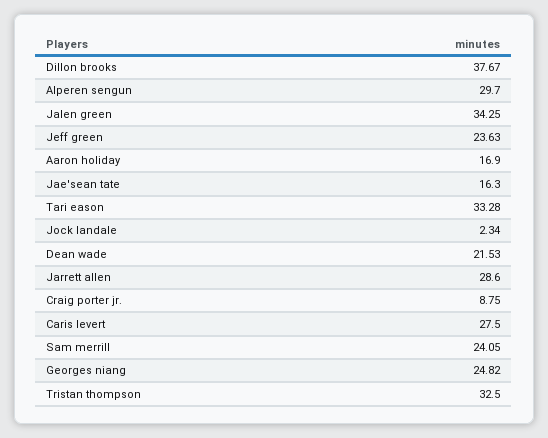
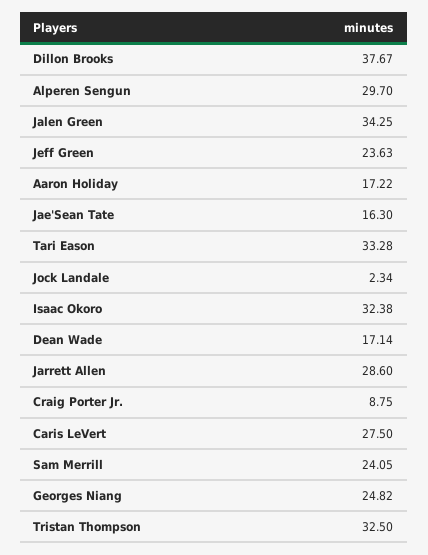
Aaron holiday: 16.9 -> 17.22
Dean wade: 21.53 -> 17.14
Isaac Okoro: none -> 32.38

